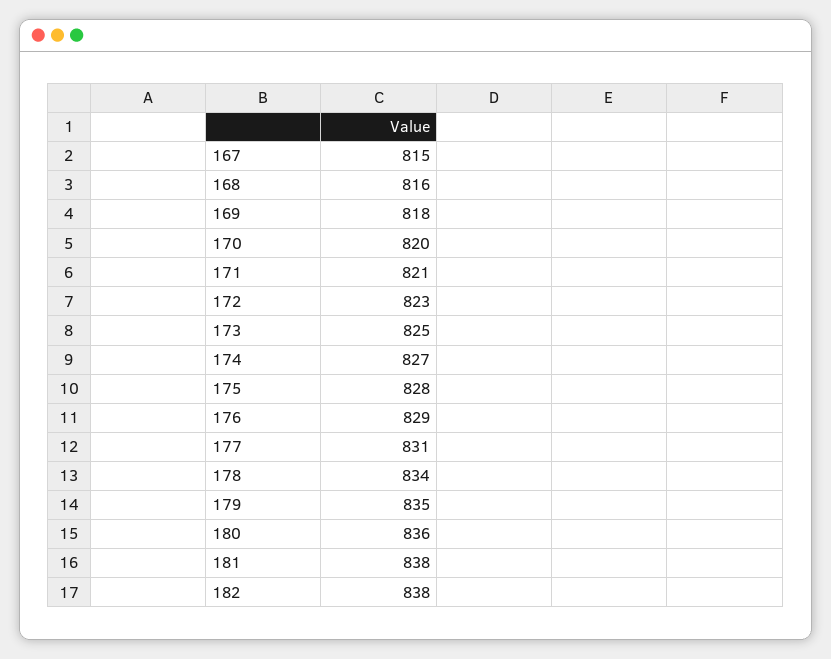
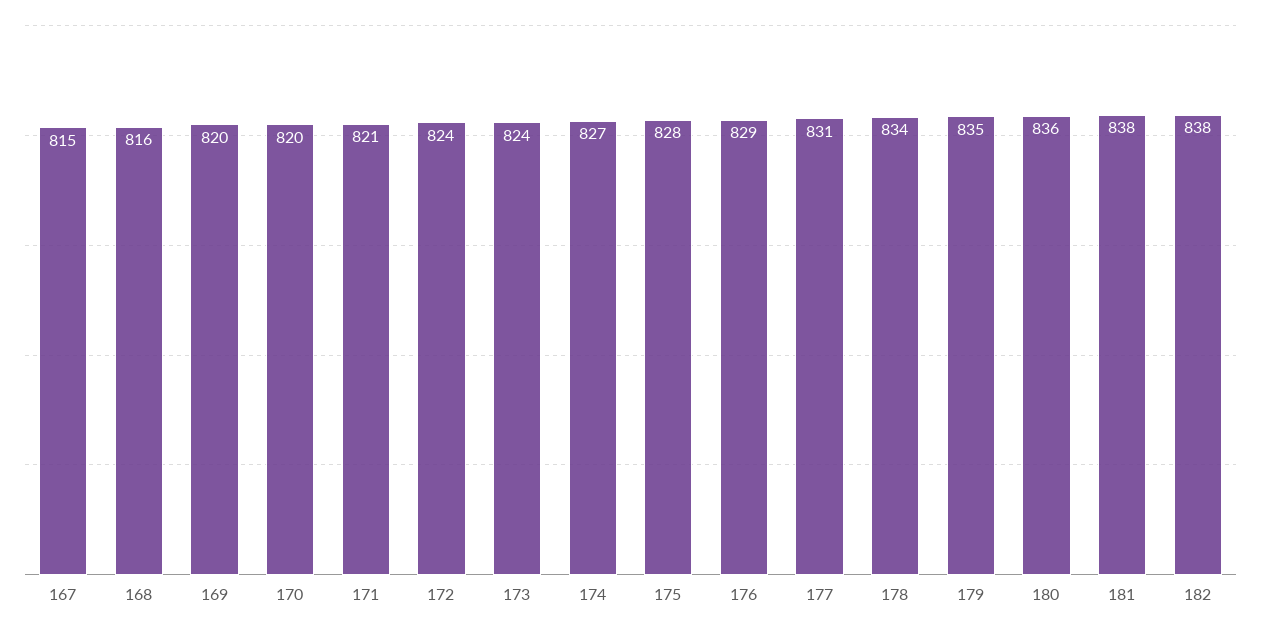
169: 818 -> 820
172: 823 -> 824
173: 825 -> 824

